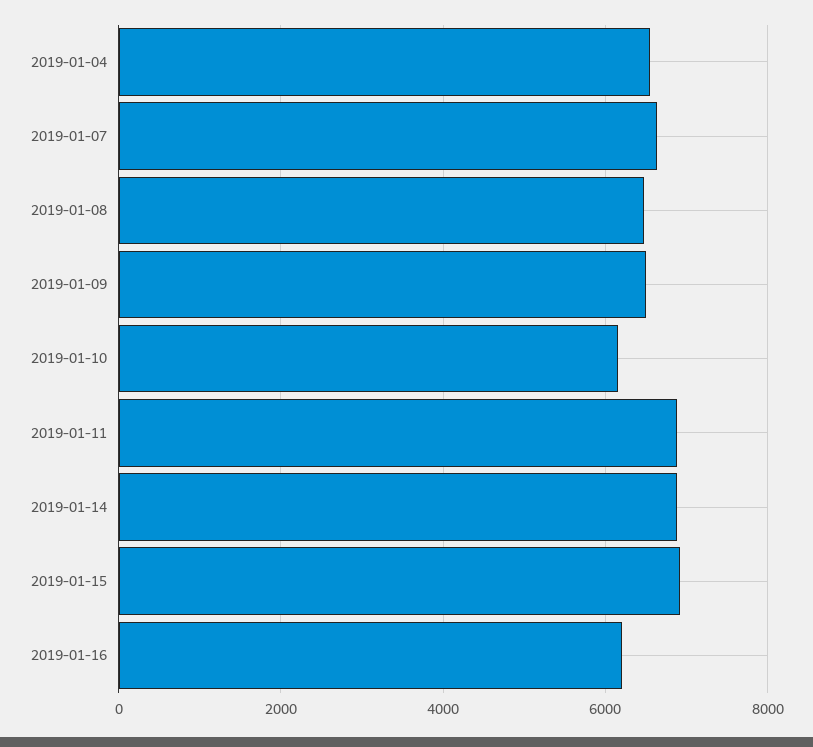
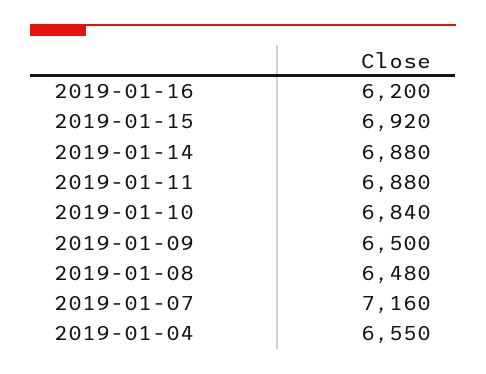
2019-01-07: 6600 -> 7160
2019-01-10: 6200 -> 6840

